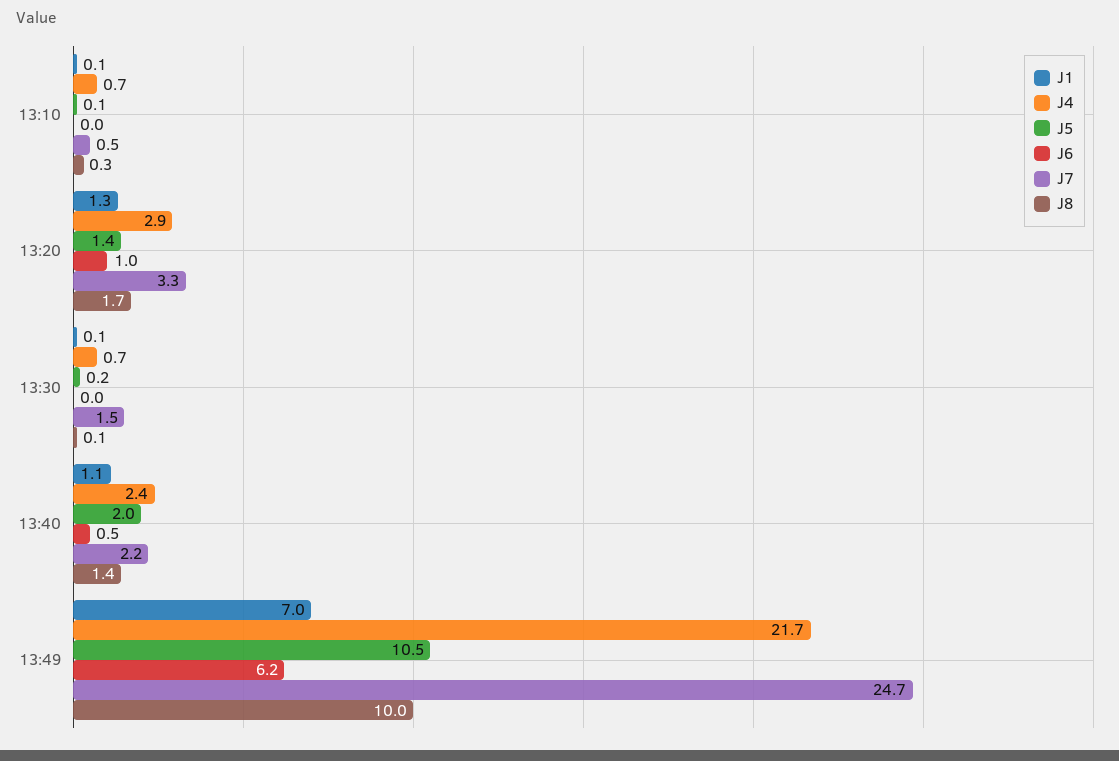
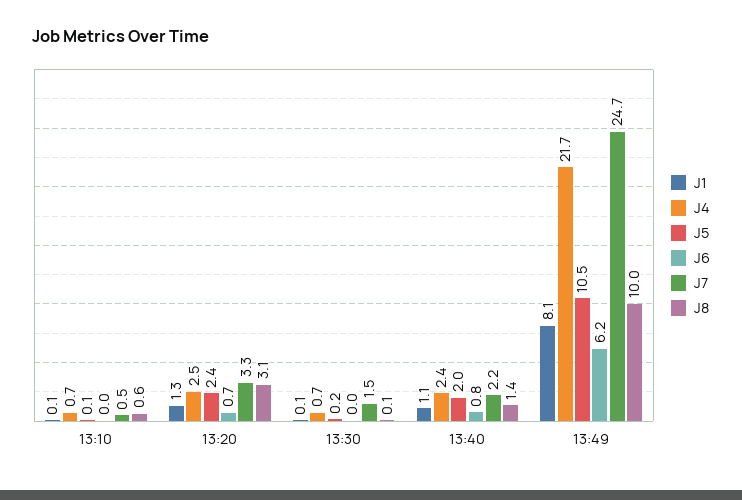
J8, 13:10: 0.3 -> 0.6
J4, 13:20: 2.9 -> 2.5
J5, 13:20: 1.4 -> 2.4
J6, 13:20: 1 -> 0.7
J8, 13:20: 1.7 -> 3.1
J6, 13:40: 0.5 -> 0.8
J1, 13:49: 7 -> 8.1

